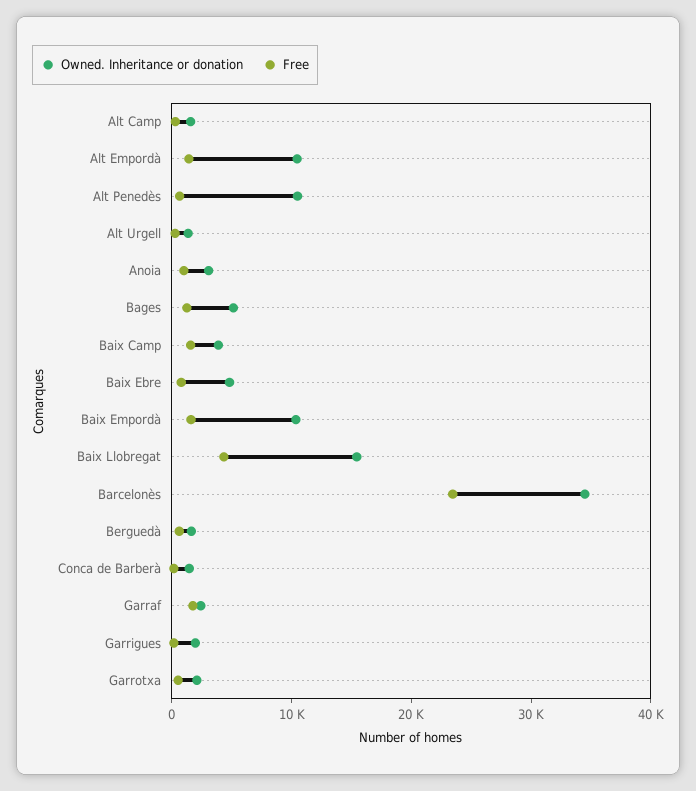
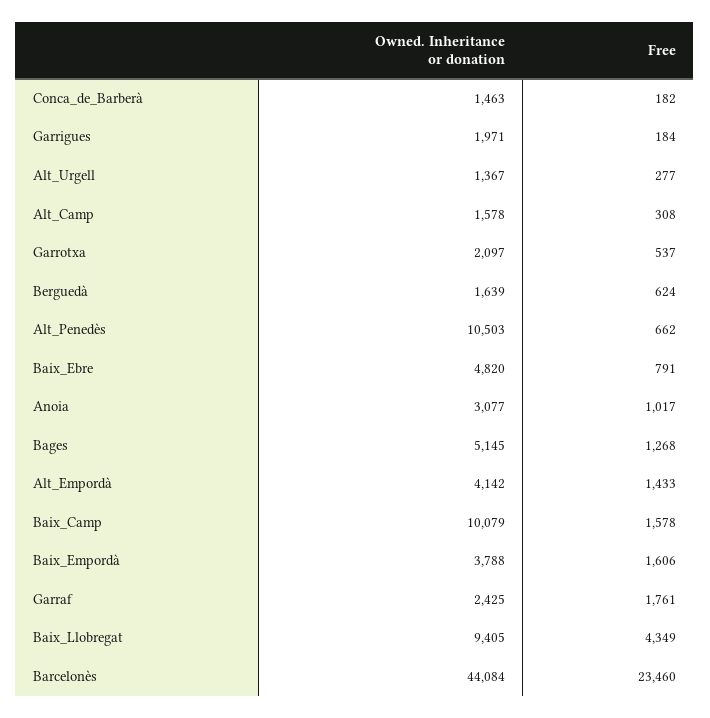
Owned. Inheritance or donation, Alt Empordà: 10000 -> 4142
Owned. Inheritance or donation, Baix Camp: 4000 -> 10079
Owned. Inheritance or donation, Baix Empordà: 10000 -> 3788
Owned. Inheritance or donation, Baix Llobregat: 16000 -> 9405
Owned. Inheritance or donation, Barcelonès: 34000 -> 44084

